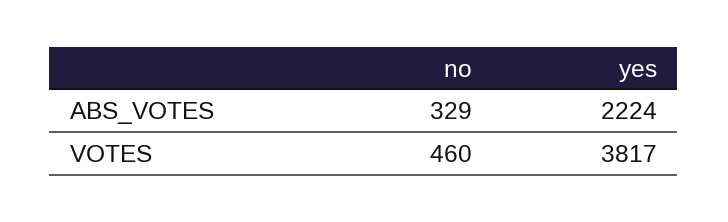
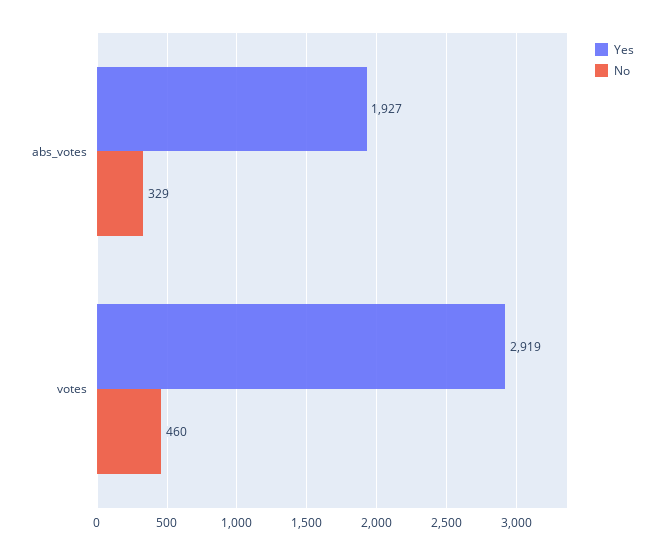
yes, ABS_VOTES: 2224 -> 1927
yes, VOTES: 3817 -> 2919

